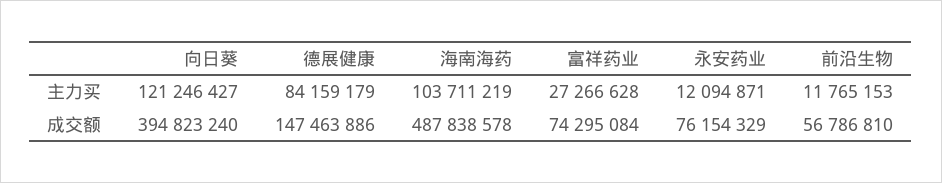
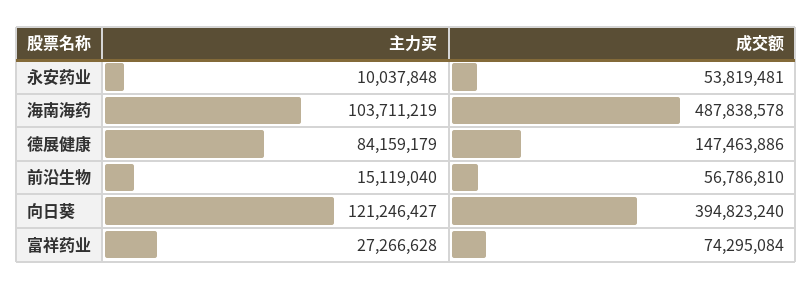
永安药业, 主力买: 12094871 -> 10037848
前沿生物, 主力买: 11765153 -> 15119040
永安药业, 成交额: 76154329 -> 53819481

